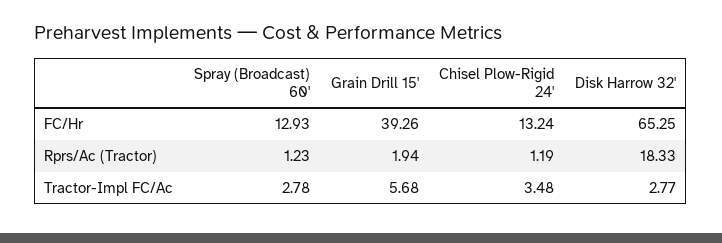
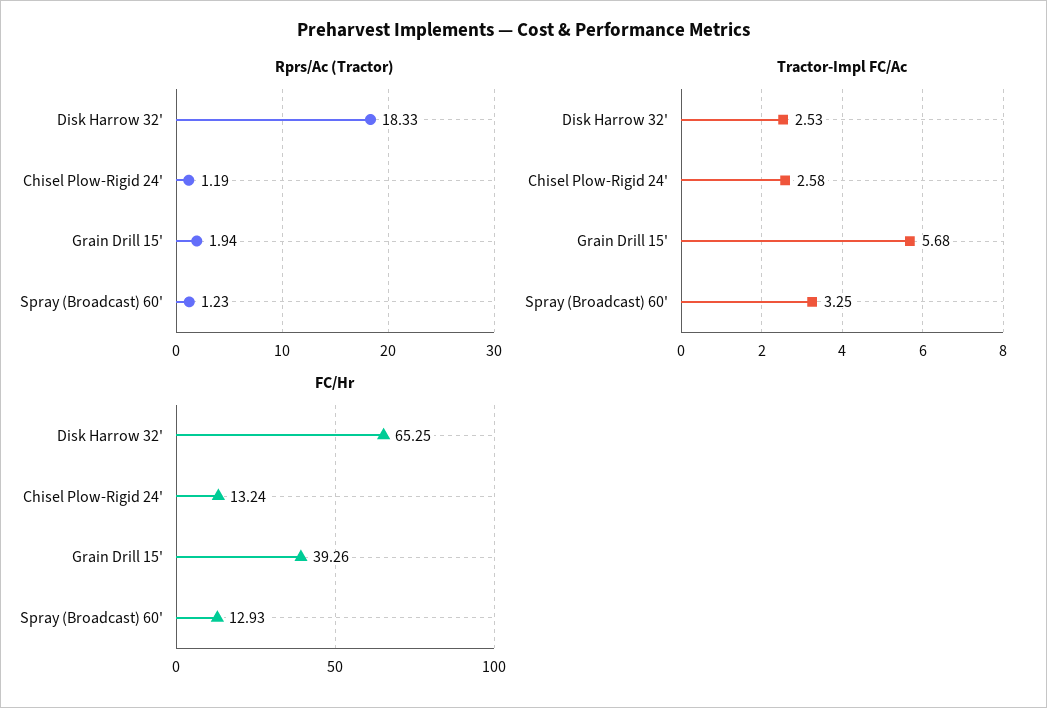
Tractor-Impl FC/Ac, Spray (Broadcast) 60': 2.78 -> 3.25
Tractor-Impl FC/Ac, Chisel Plow-Rigid 24': 3.48 -> 2.58
Tractor-Impl FC/Ac, Disk Harrow 32': 2.77 -> 2.53

